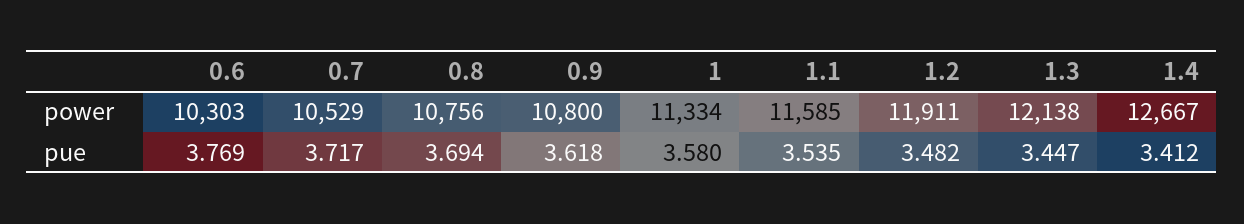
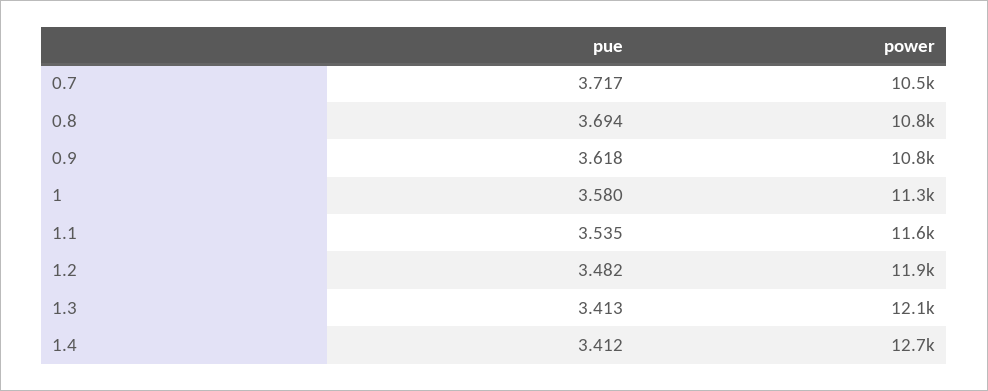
0.6, power: 10303 -> none
0.6, pue: 3.769 -> none
1.3, pue: 3.447 -> 3.413

